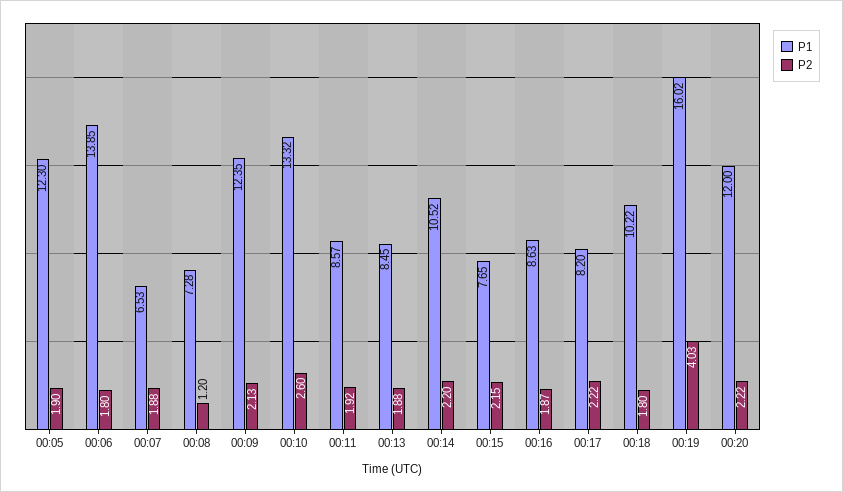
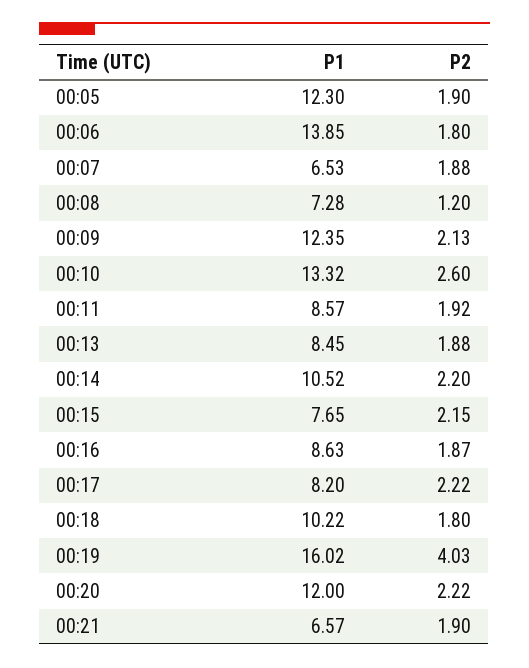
P1, 00:21: none -> 6.57
P2, 00:21: none -> 1.9

